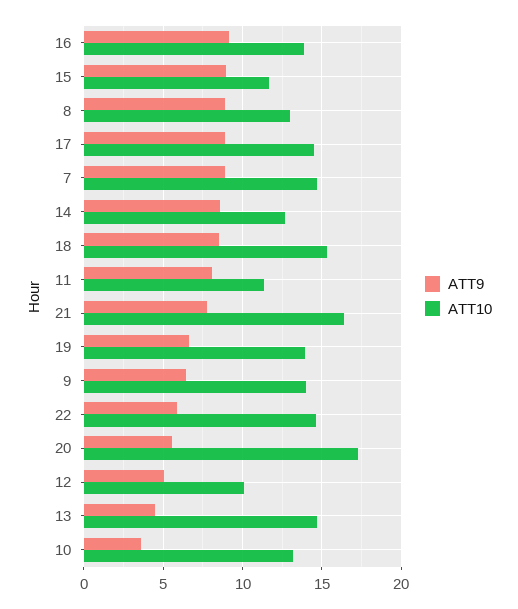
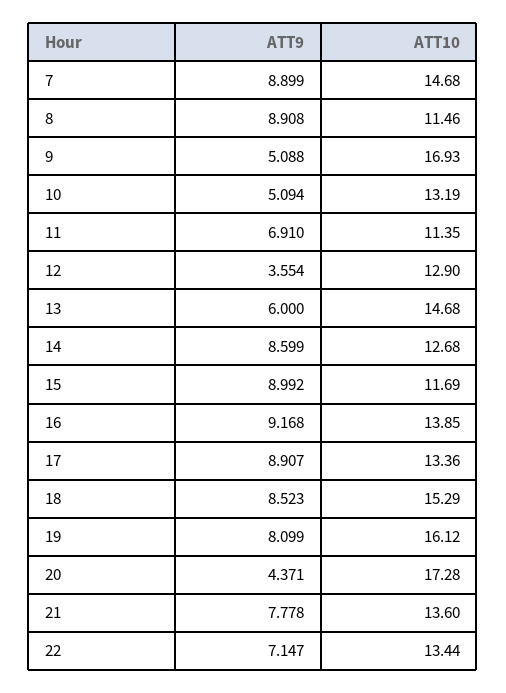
ATT10, 8: 13 -> 11.46
ATT10, 17: 14.5 -> 13.36
ATT9, 11: 8 -> 6.91
ATT10, 21: 16.5 -> 13.6
ATT9, 19: 6.5 -> 8.099
ATT10, 19: 14 -> 16.12
ATT9, 9: 6.5 -> 5.088
ATT10, 9: 14 -> 16.93
ATT9, 22: 6 -> 7.147
ATT10, 22: 14.5 -> 13.44
ATT9, 20: 5.5 -> 4.371
ATT9, 12: 5 -> 3.554
ATT10, 12: 10 -> 12.9
ATT9, 13: 4.5 -> 6
ATT9, 10: 3.5 -> 5.094

